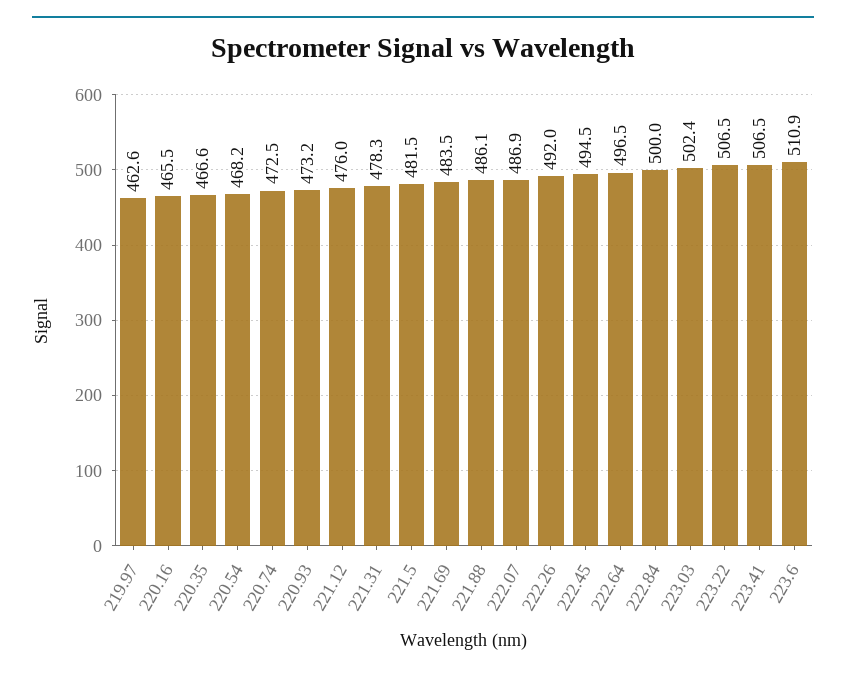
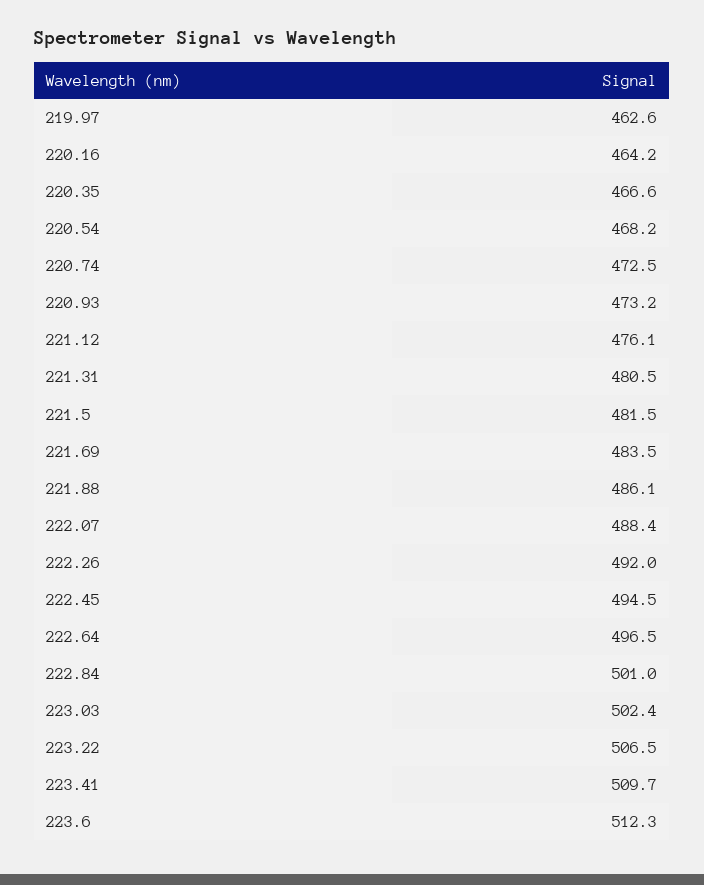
220.16: 465.5 -> 464.2
221.12: 476 -> 476.1
221.31: 478.3 -> 480.5
222.07: 486.9 -> 488.4
222.84: 500 -> 501
223.41: 506.5 -> 509.7
223.6: 510.9 -> 512.3

